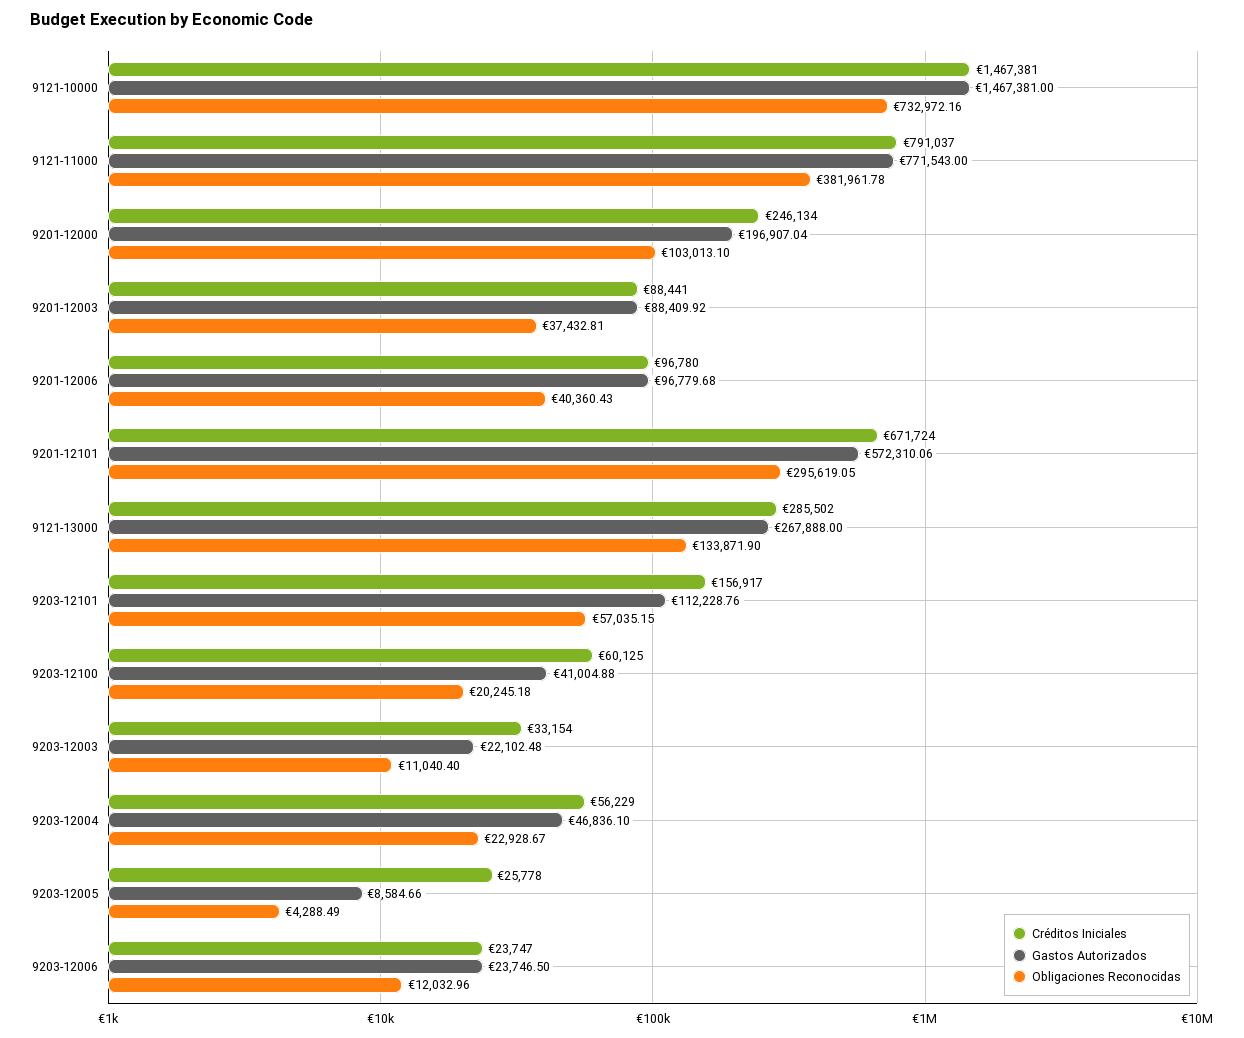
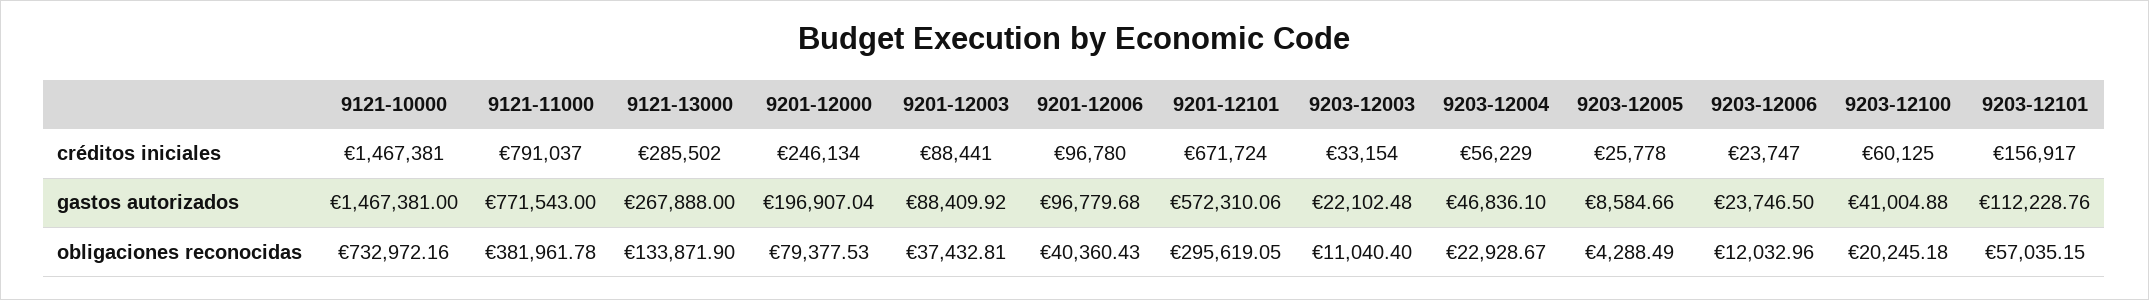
Obligaciones Reconocidas, 9201-12000: 103013.1 -> 79377.53

